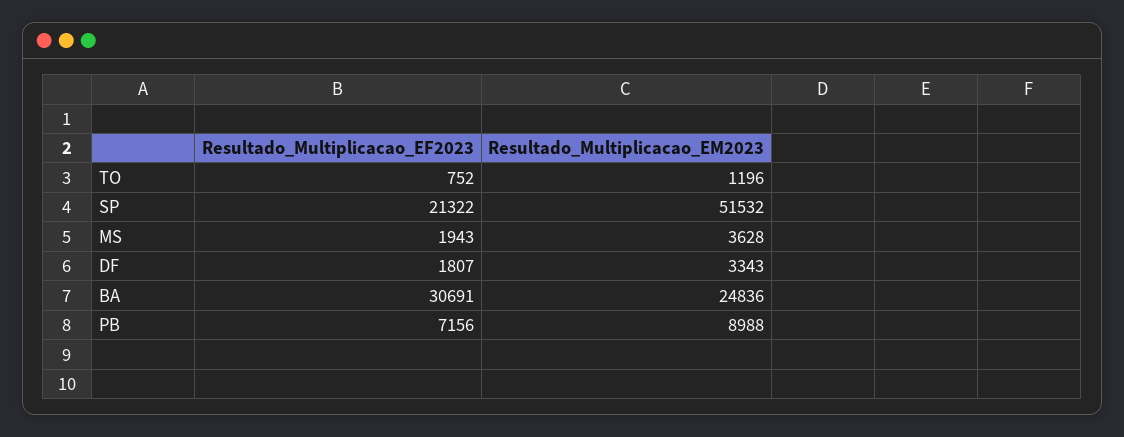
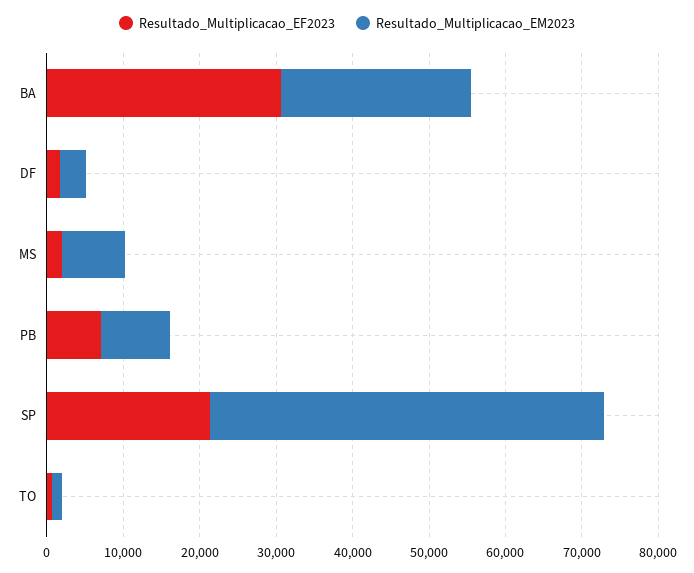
Resultado_Multiplicacao_EM2023, MS: 3628 -> 8000

